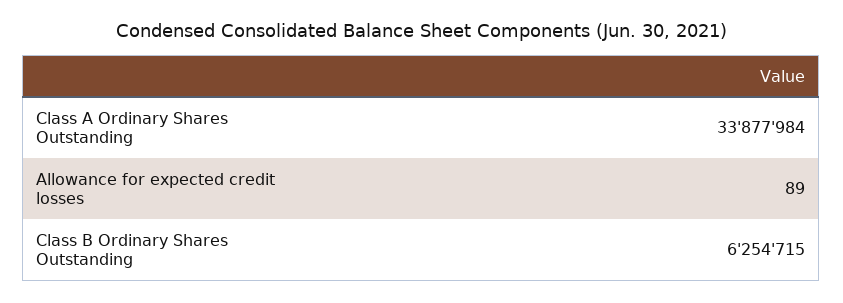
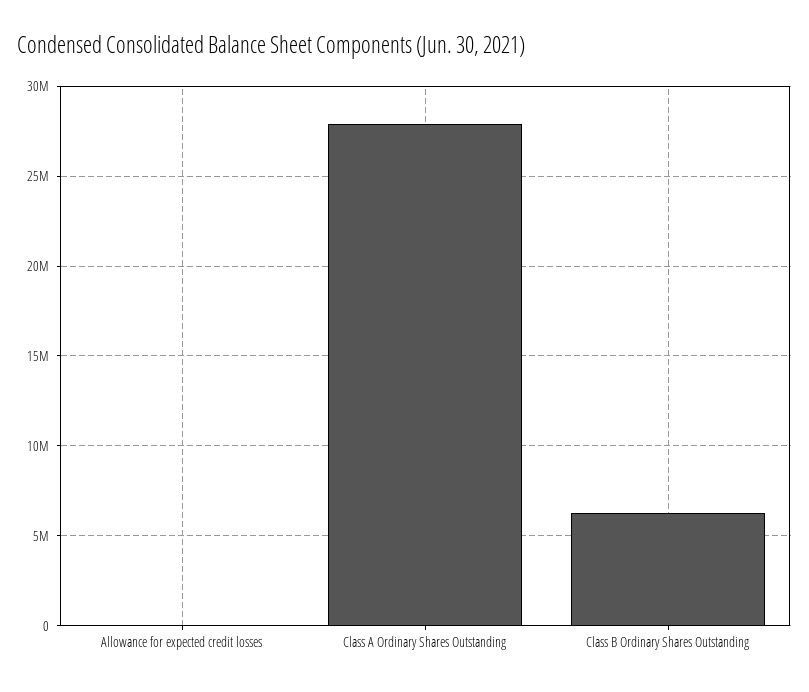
Class A Ordinary Shares Outstanding: 33877984 -> 28000000

